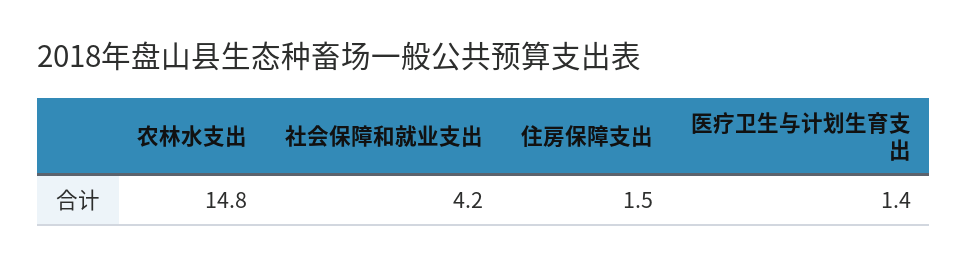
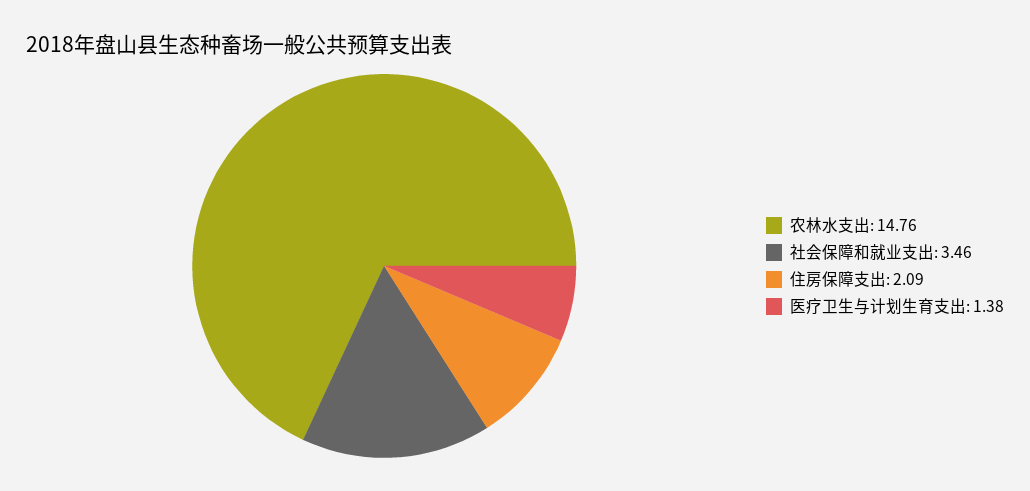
社会保障和就业支出: 4.2 -> 3.46
住房保障支出: 1.5 -> 2.09

